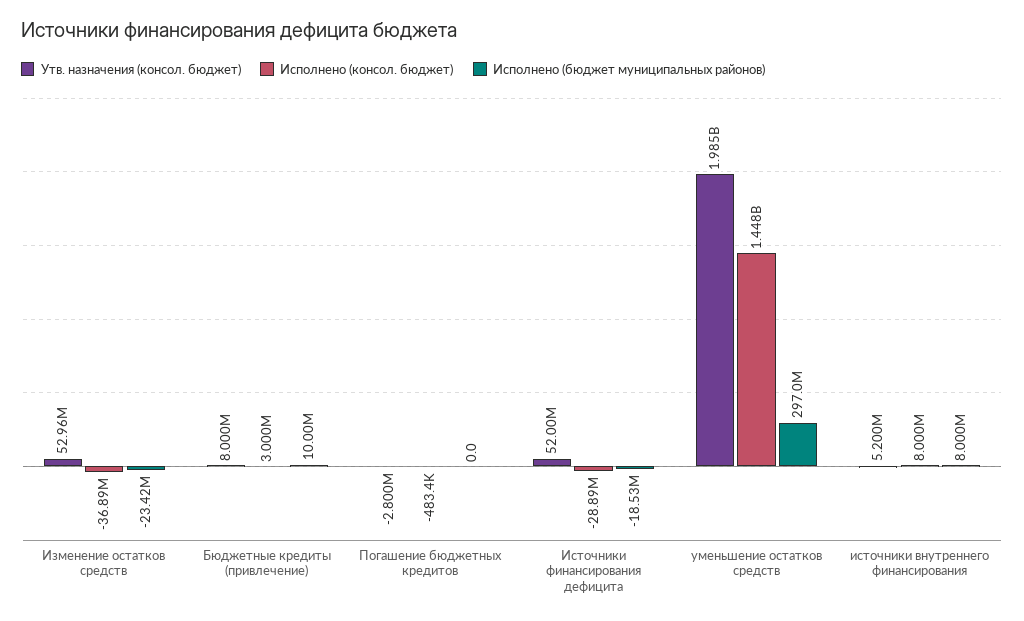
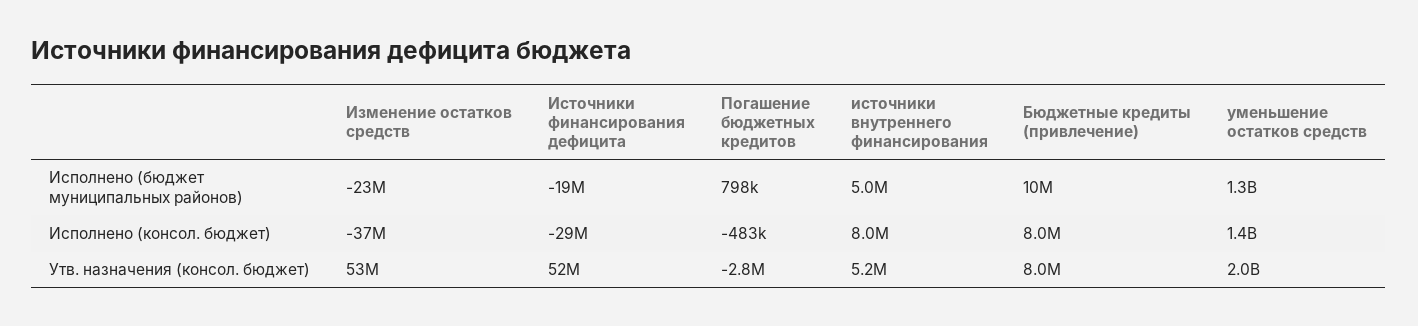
Исполнено (консол. бюджет), Бюджетные кредиты (привлечение): 3000000 -> 8000000
Исполнено (бюджет муниципальных районов), Погашение бюджетных кредитов: 0 -> 798000
Исполнено (бюджет муниципальных районов), уменьшение остатков средств: 297000000 -> 1300000000
Исполнено (бюджет муниципальных районов), источники внутреннего финансирования: 8000000 -> 5000000

